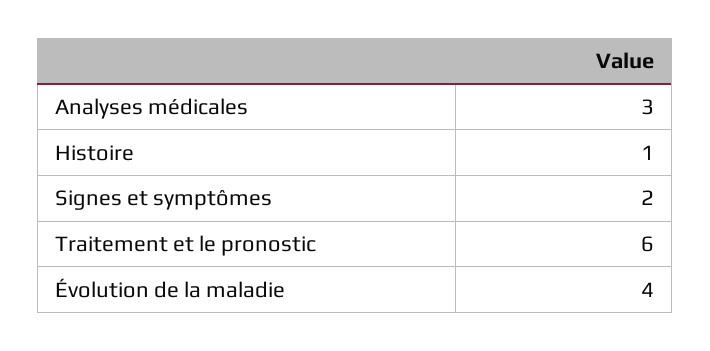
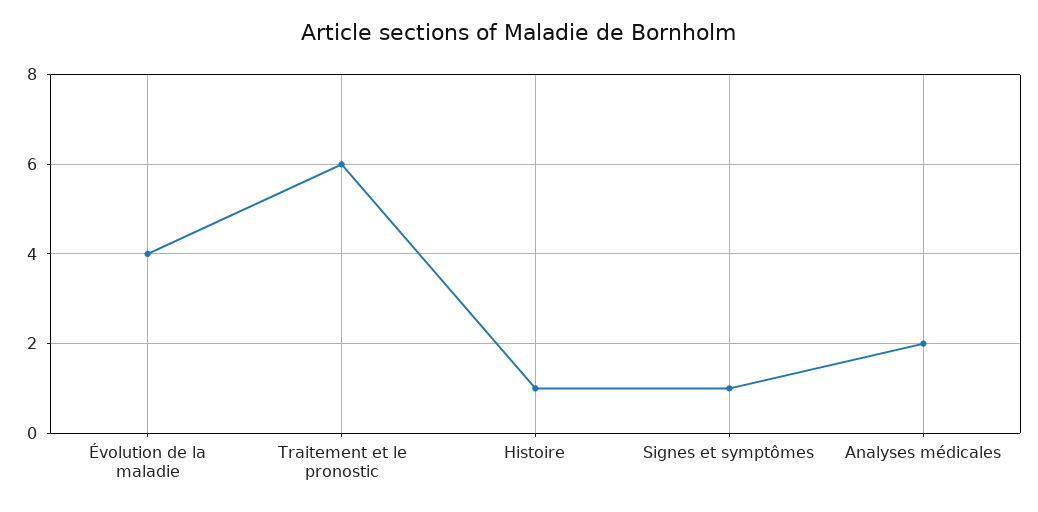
Analyses médicales: 3 -> 2
Signes et symptômes: 2 -> 1

